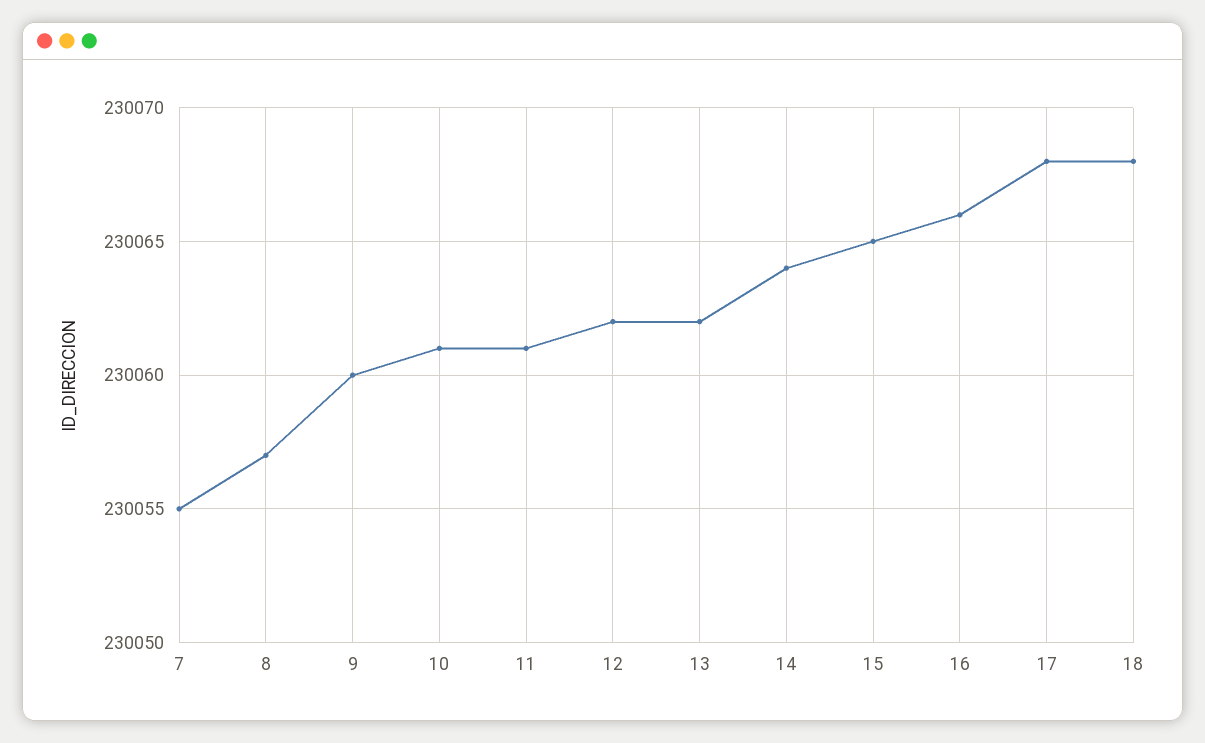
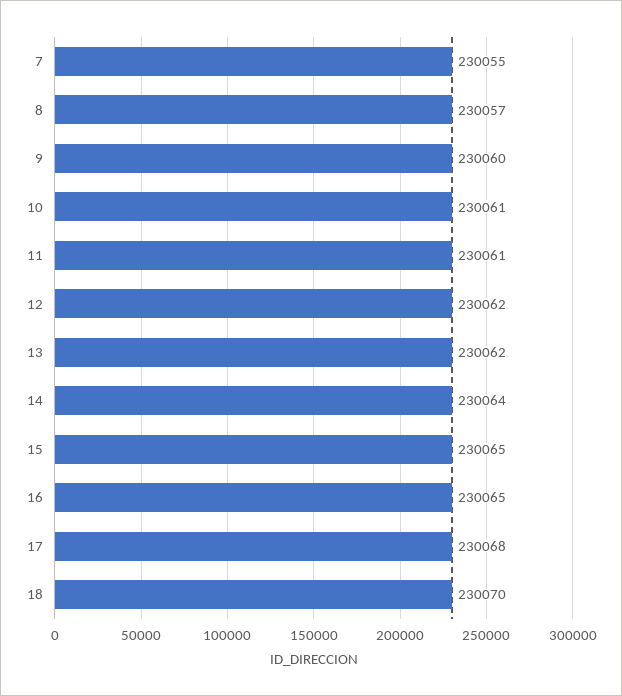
16: 230066 -> 230065
18: 230068 -> 230070

